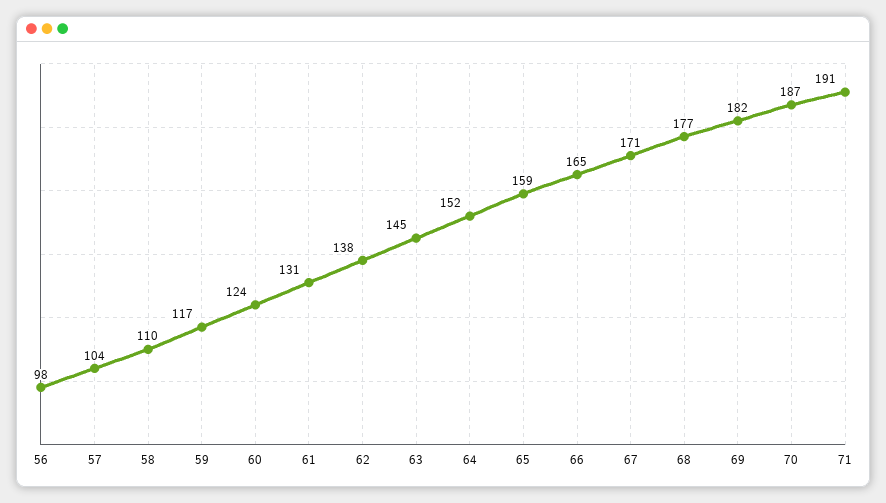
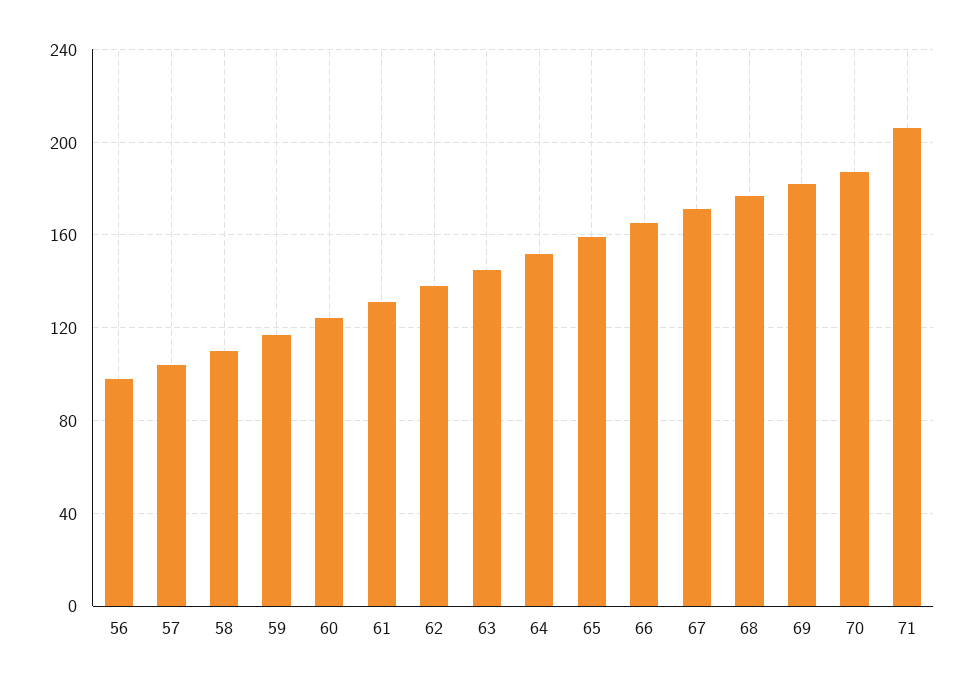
71: 191 -> 205

